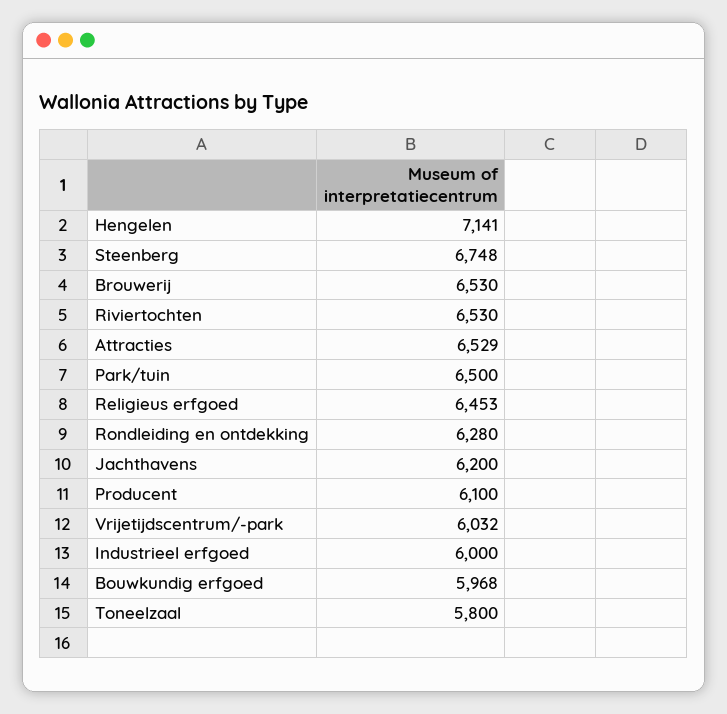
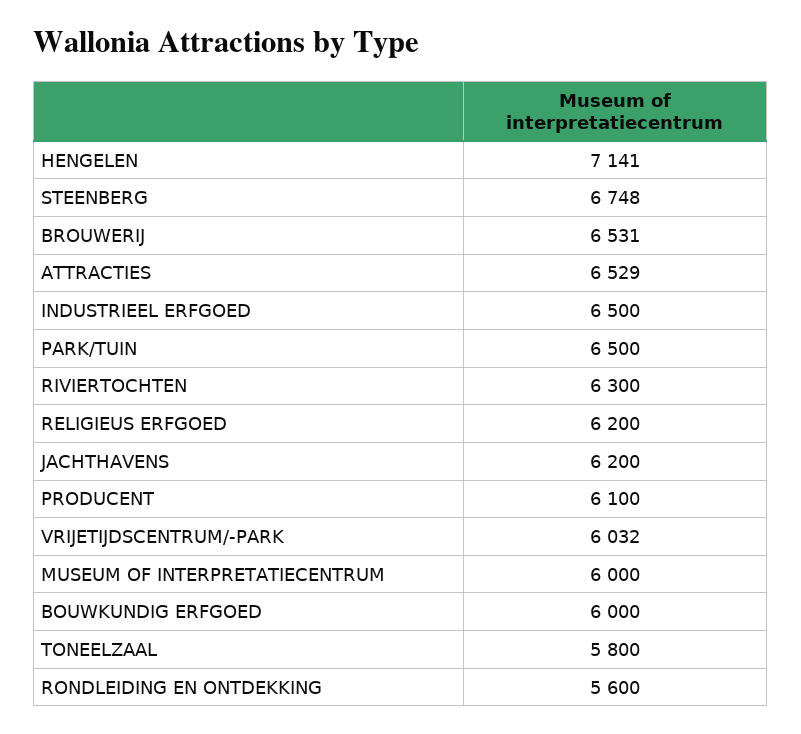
Brouwerij: 6530 -> 6531
Riviertochten: 6530 -> 6300
Religieus erfgoed: 6453 -> 6200
Rondleiding en ontdekking: 6280 -> 5600
Industrieel erfgoed: 6000 -> 6500
Bouwkundig erfgoed: 5968 -> 6000
MUSEUM OF INTERPRETATIECENTRUM: none -> 6000

